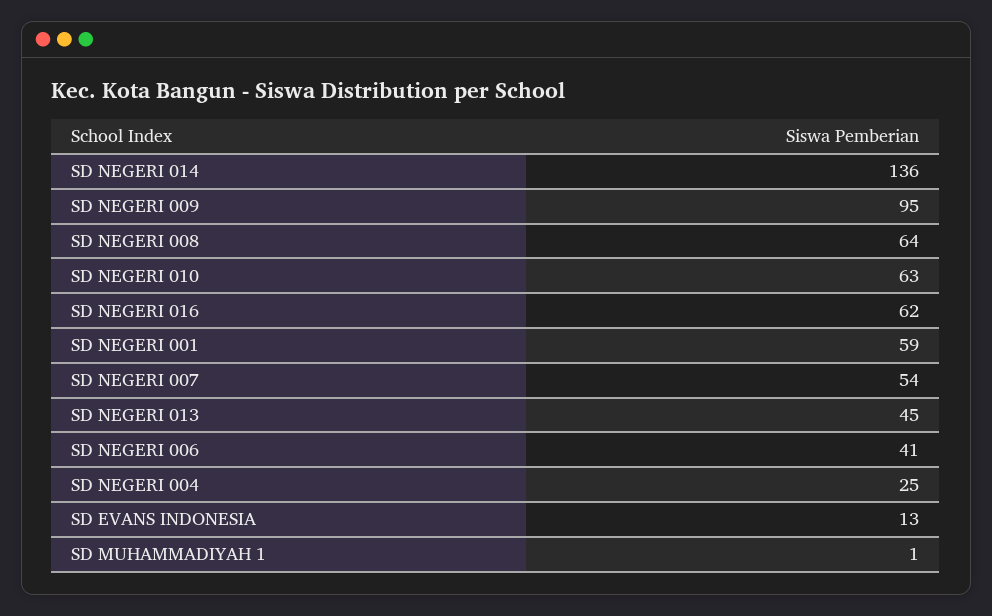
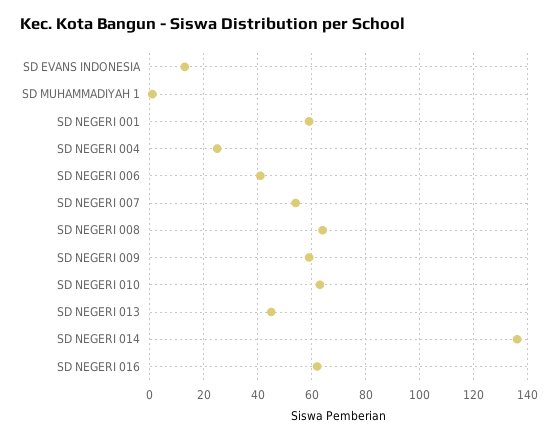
SD NEGERI 009: 95 -> 60

